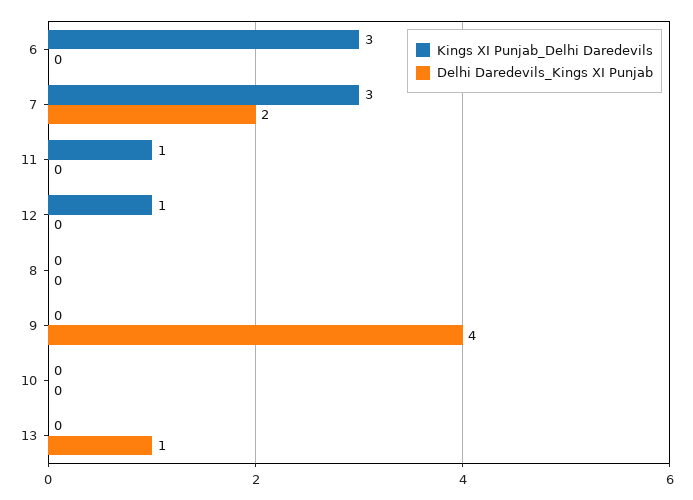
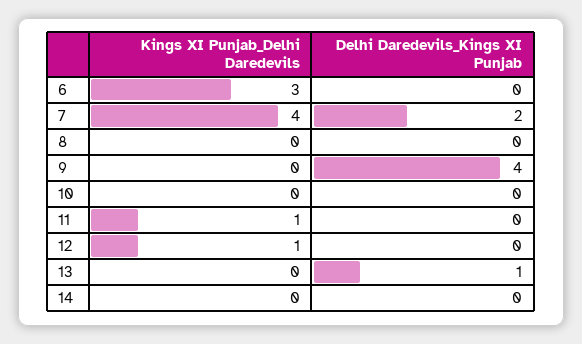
Kings XI Punjab_Delhi Daredevils, 7: 3 -> 4
Kings XI Punjab_Delhi Daredevils, 14: none -> 0
Delhi Daredevils_Kings XI Punjab, 14: none -> 0

